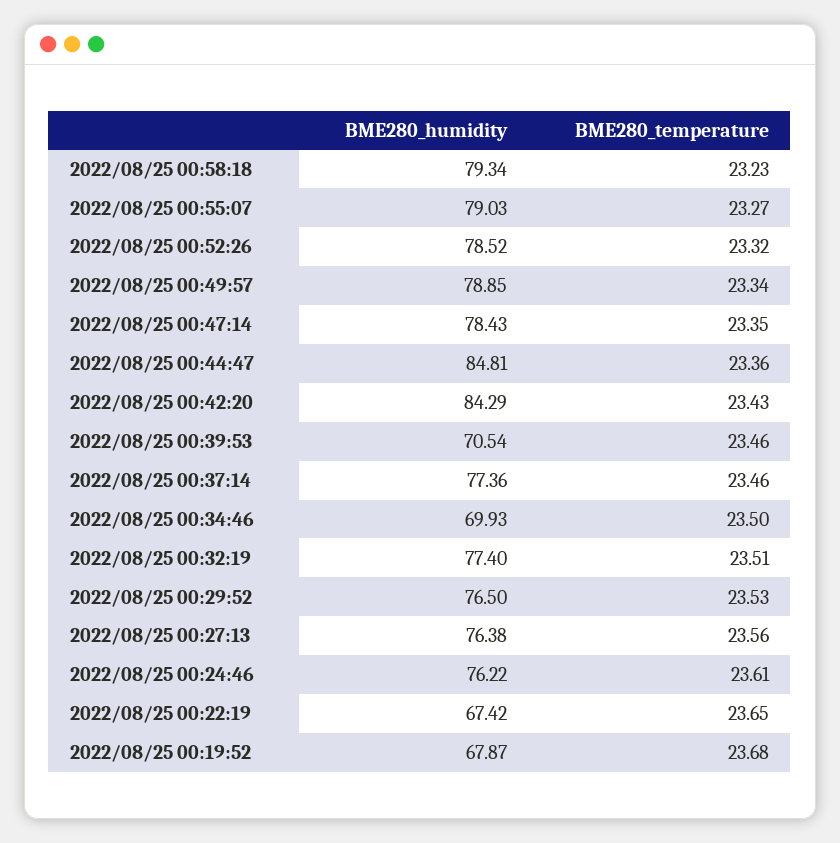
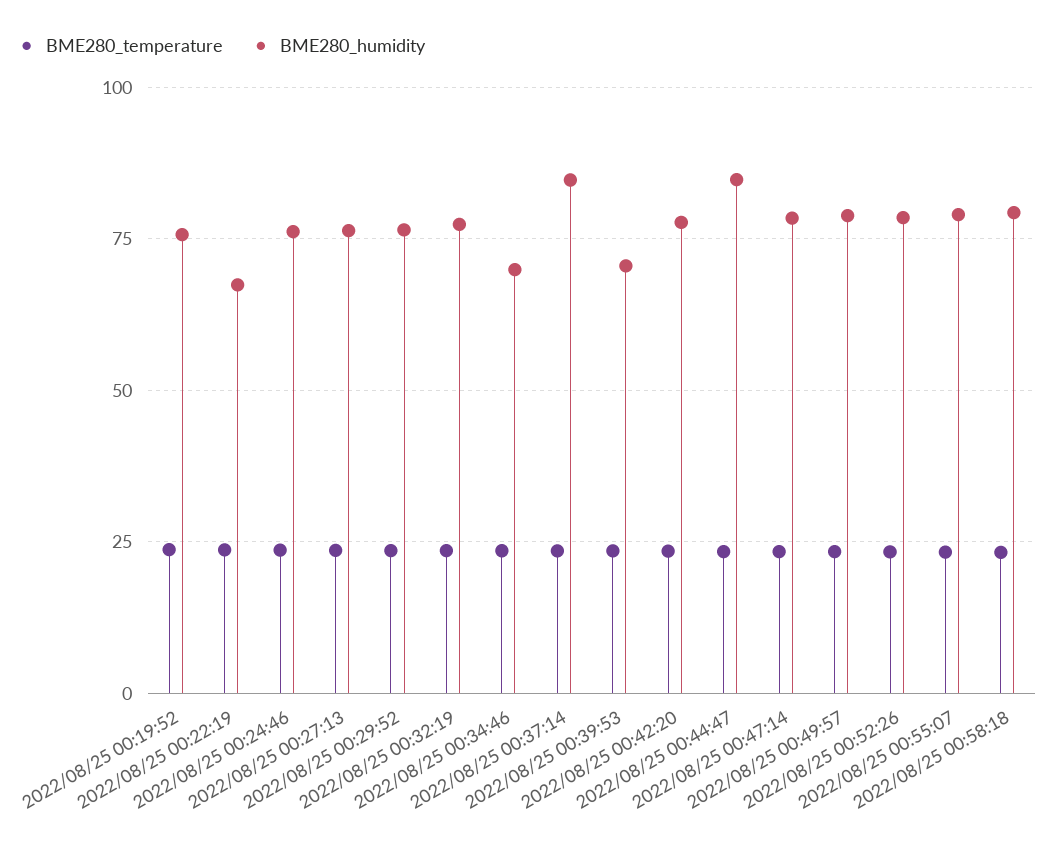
BME280_humidity, 2022/08/25 00:42:20: 84.29 -> 77.5
BME280_humidity, 2022/08/25 00:37:14: 77.36 -> 85
BME280_humidity, 2022/08/25 00:19:52: 67.87 -> 75

